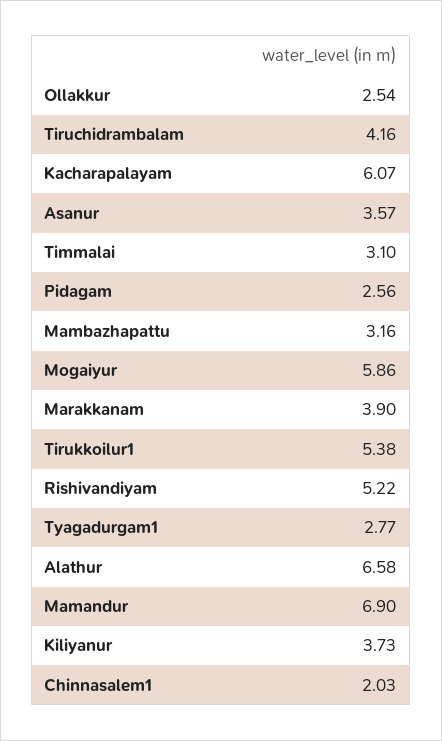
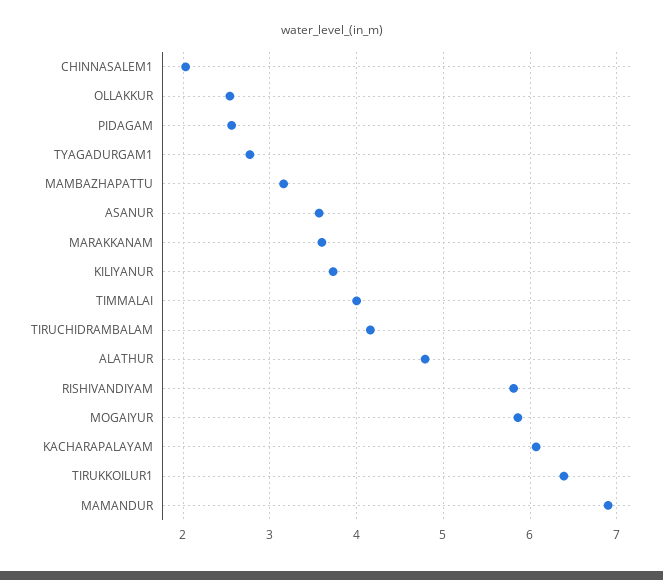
Timmalai: 3.1 -> 4
Marakkanam: 3.9 -> 3.6
Tirukkoilur1: 5.38 -> 6.4
Rishivandiyam: 5.22 -> 5.8
Alathur: 6.58 -> 4.8

